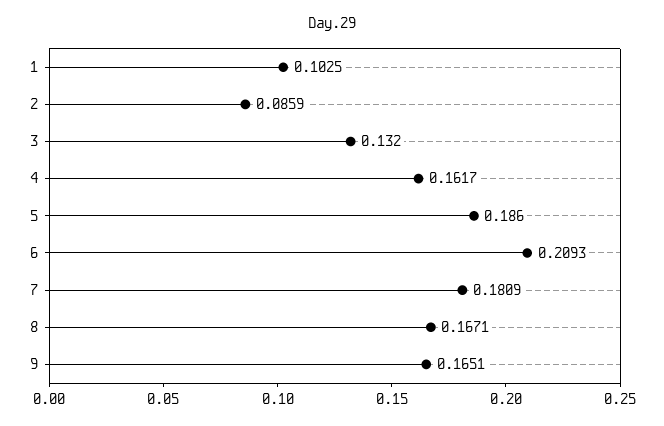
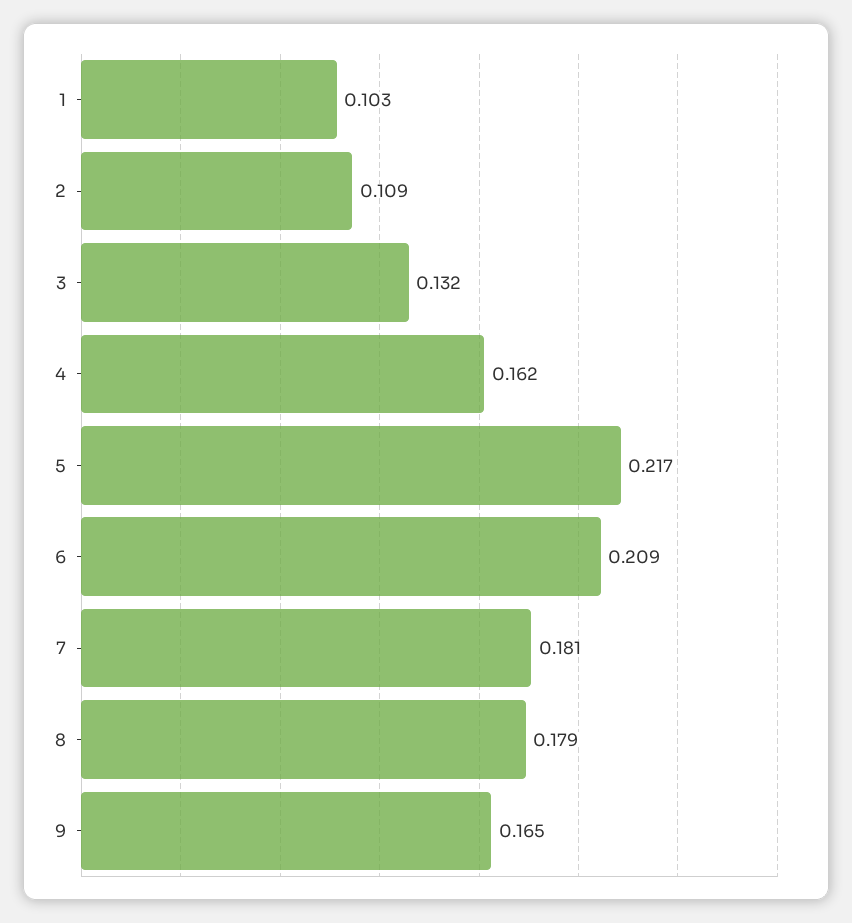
2: 0.0859 -> 0.109
5: 0.186 -> 0.217
8: 0.1671 -> 0.179

